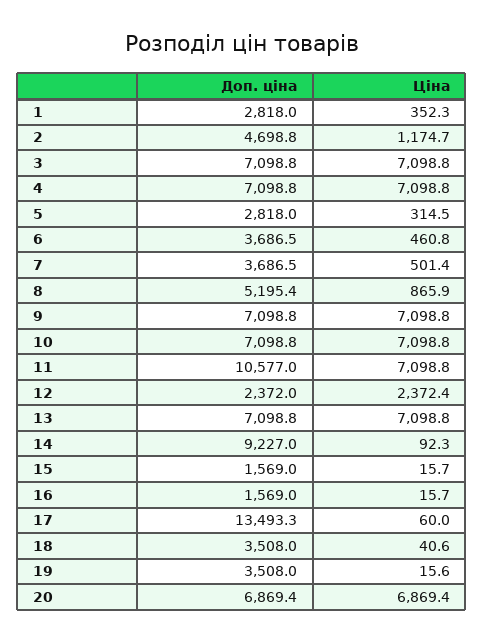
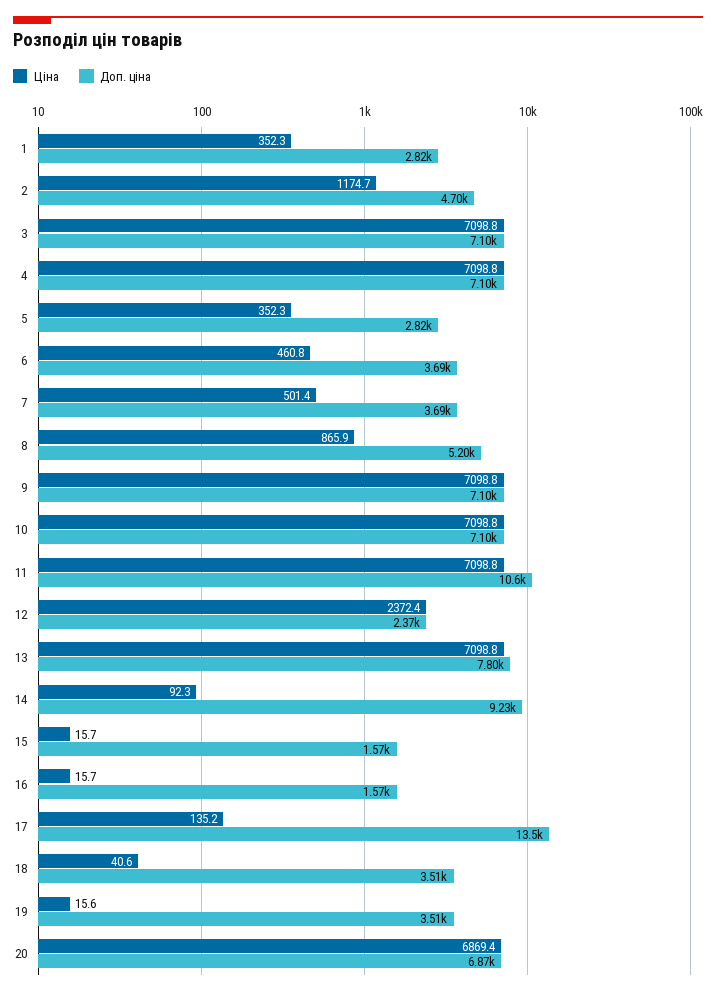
Ціна, 5: 314.5 -> 352.3
Доп. ціна, 13: 7098.8 -> 7800
Ціна, 17: 60 -> 135.2

